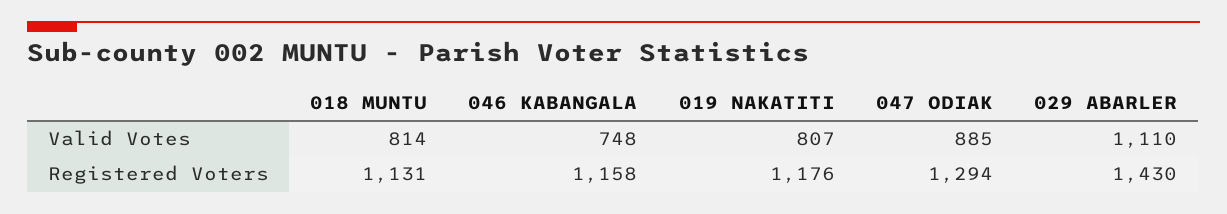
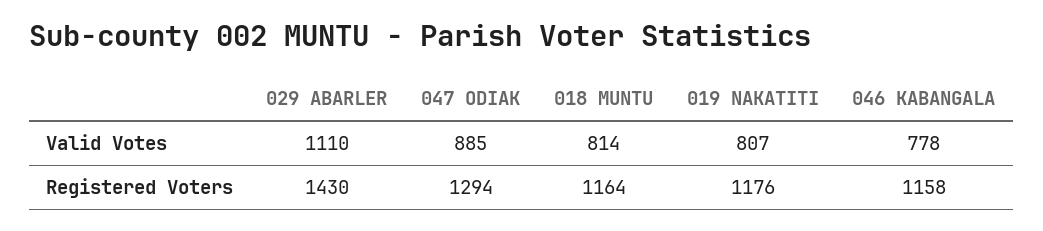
046 KABANGALA, Valid Votes: 748 -> 778
018 MUNTU, Registered Voters: 1131 -> 1164

